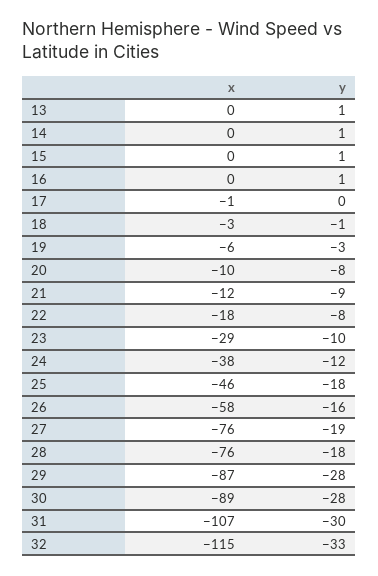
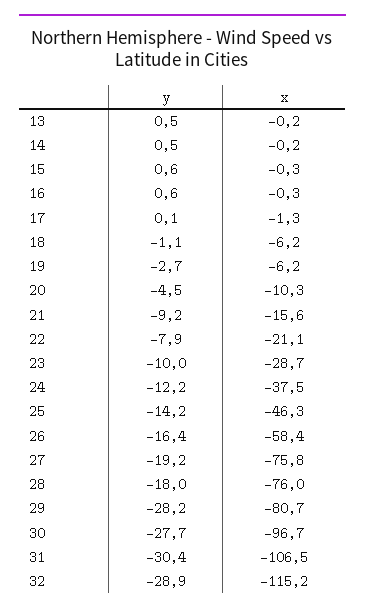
x, 18: -3 -> -6.2
y, 20: -8 -> -4.5
x, 21: -12 -> -15.6
x, 22: -18 -> -21.1
y, 25: -18 -> -14.2
x, 29: -87 -> -80.7
x, 30: -89 -> -96.7
y, 32: -33 -> -28.9

